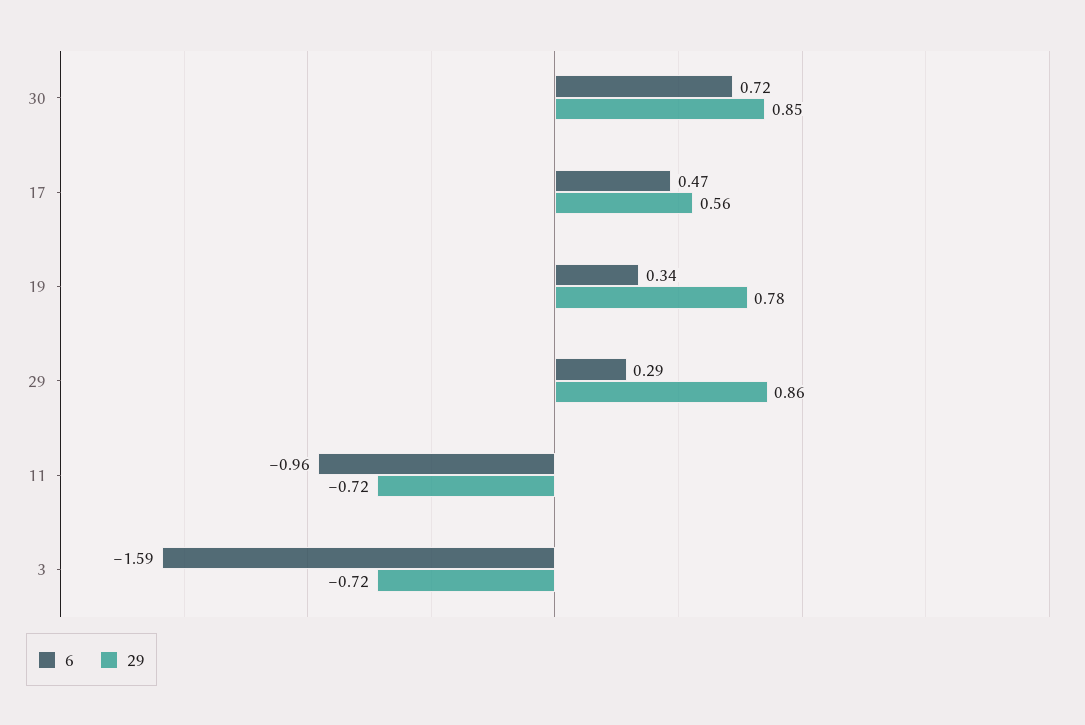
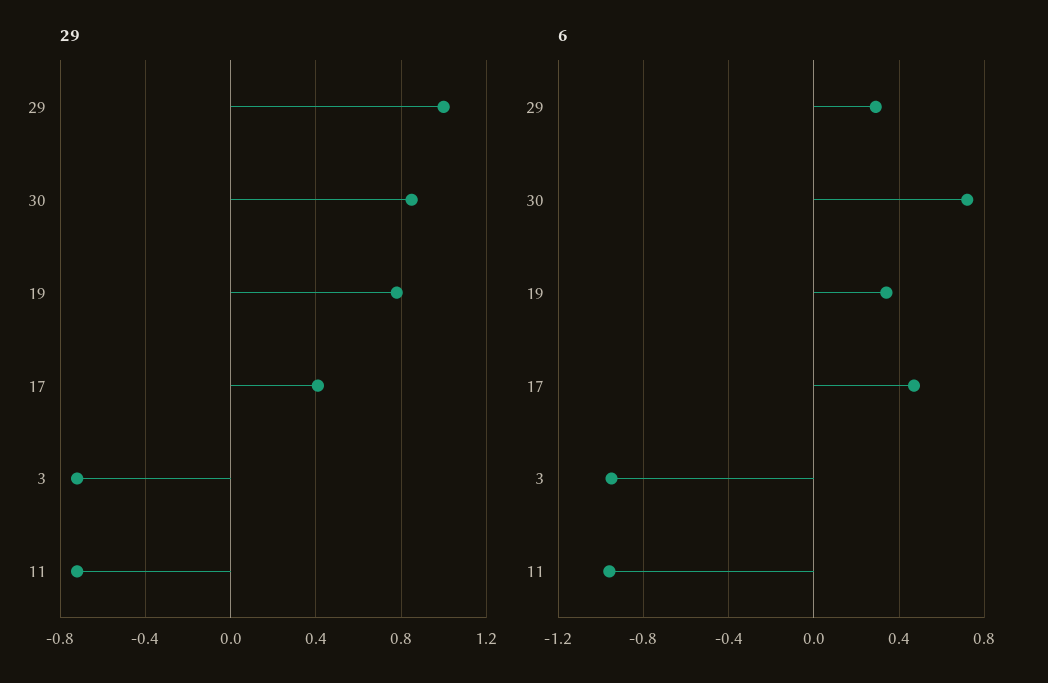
29, 17: 0.56 -> 0.4
29, 29: 0.86 -> 1
6, 3: -1.59 -> -0.95

